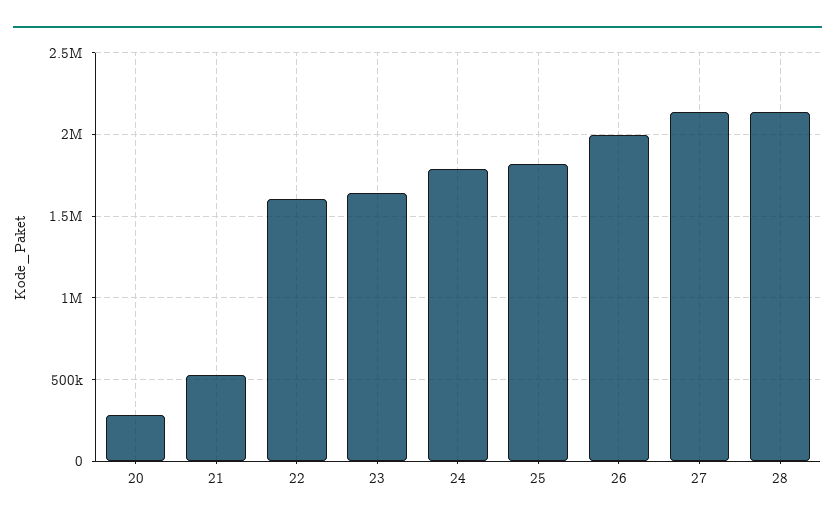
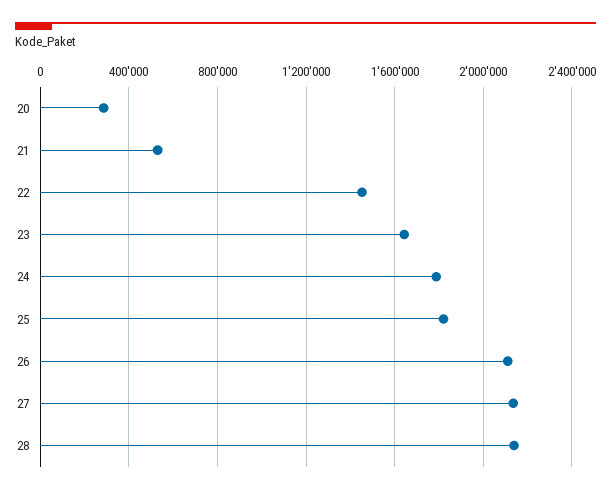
22: 1600000 -> 1450000
26: 2000000 -> 2100000

